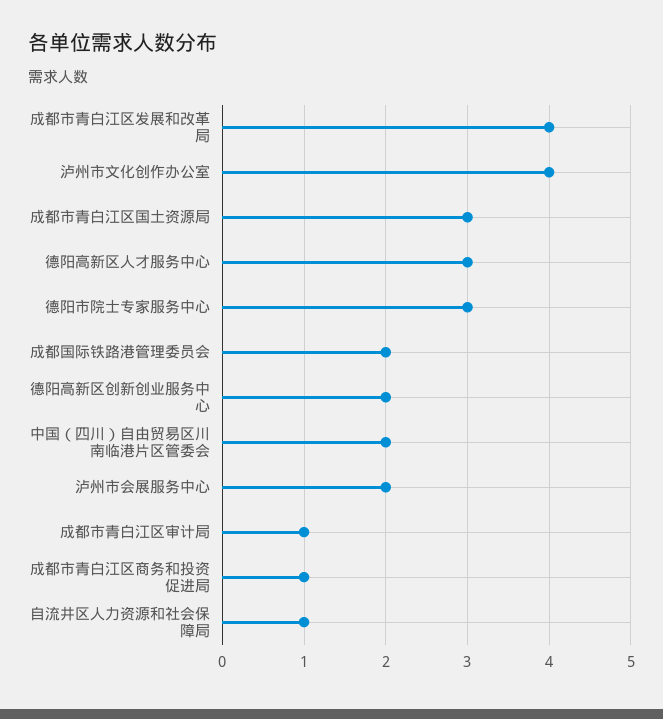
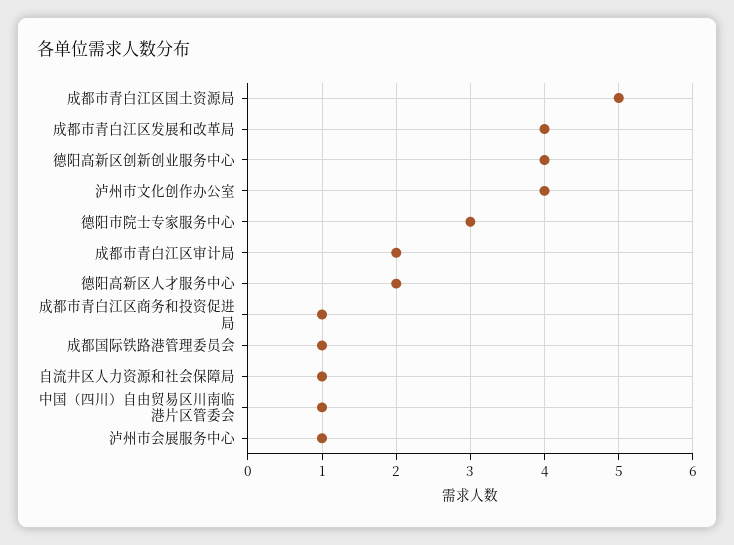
成都市青白江区国土资源局: 3 -> 5
德阳高新区人才服务中心: 3 -> 2
成都国际铁路港管理委员会: 2 -> 1
德阳高新区创新创业服务中心: 2 -> 4
中国（四川）自由贸易区川南临港片区管委会: 2 -> 1
泸州市会展服务中心: 2 -> 1
成都市青白江区审计局: 1 -> 2

